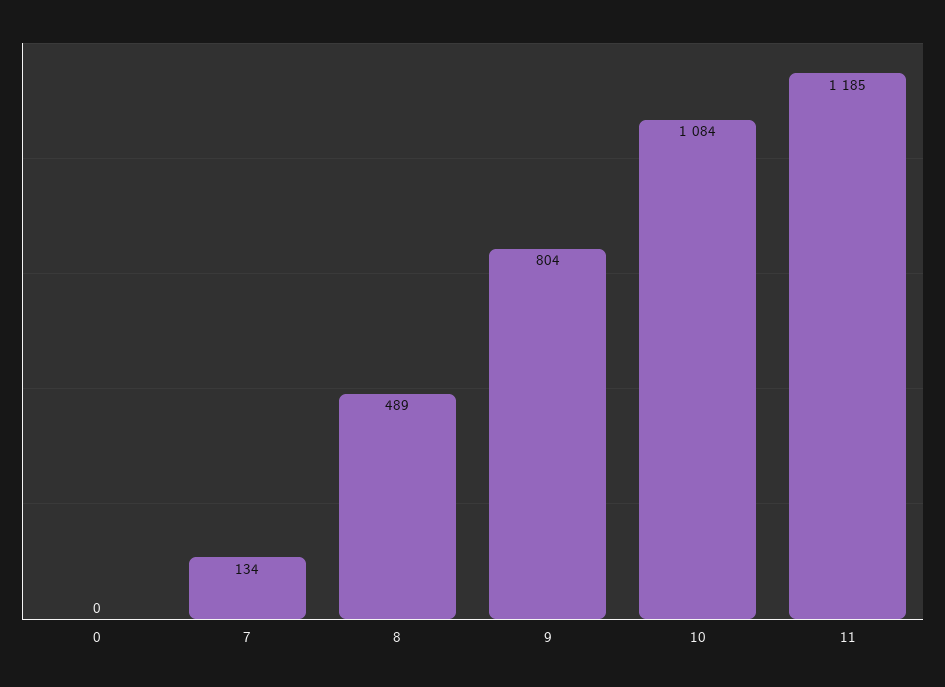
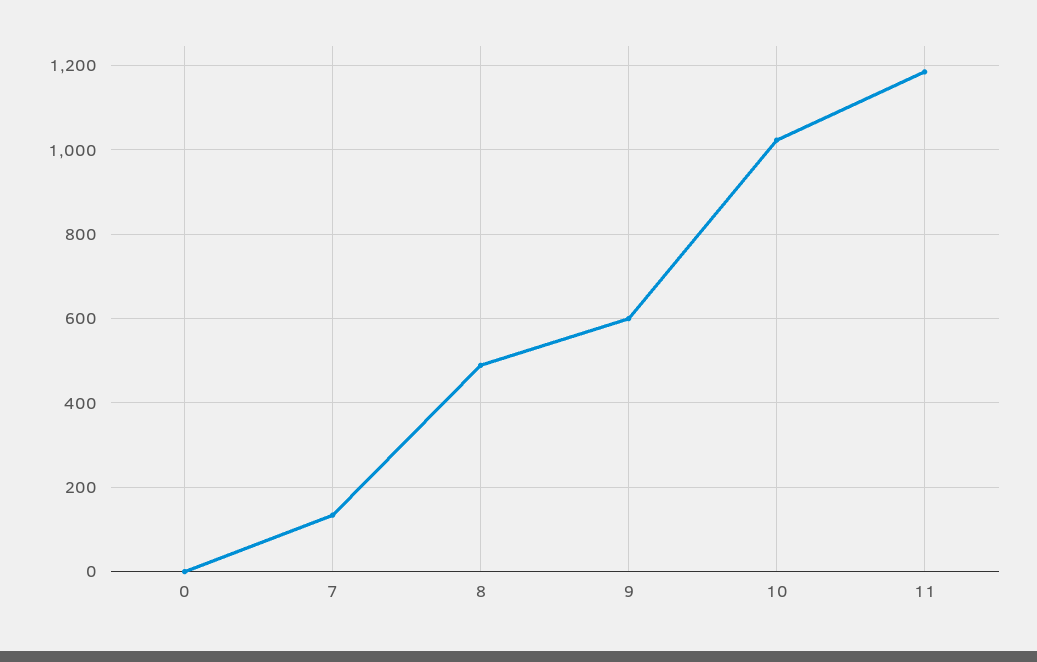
9: 804 -> 600
10: 1084 -> 1020

